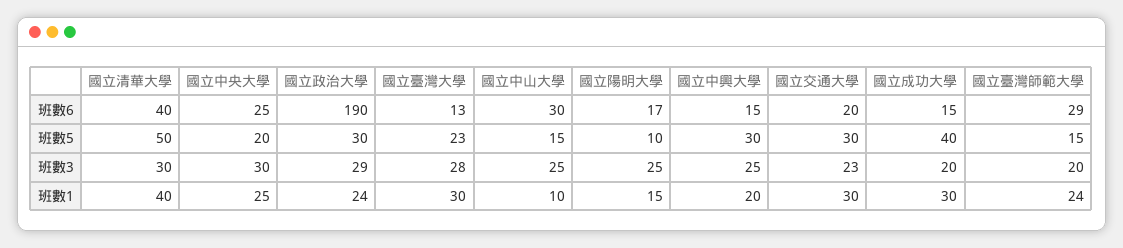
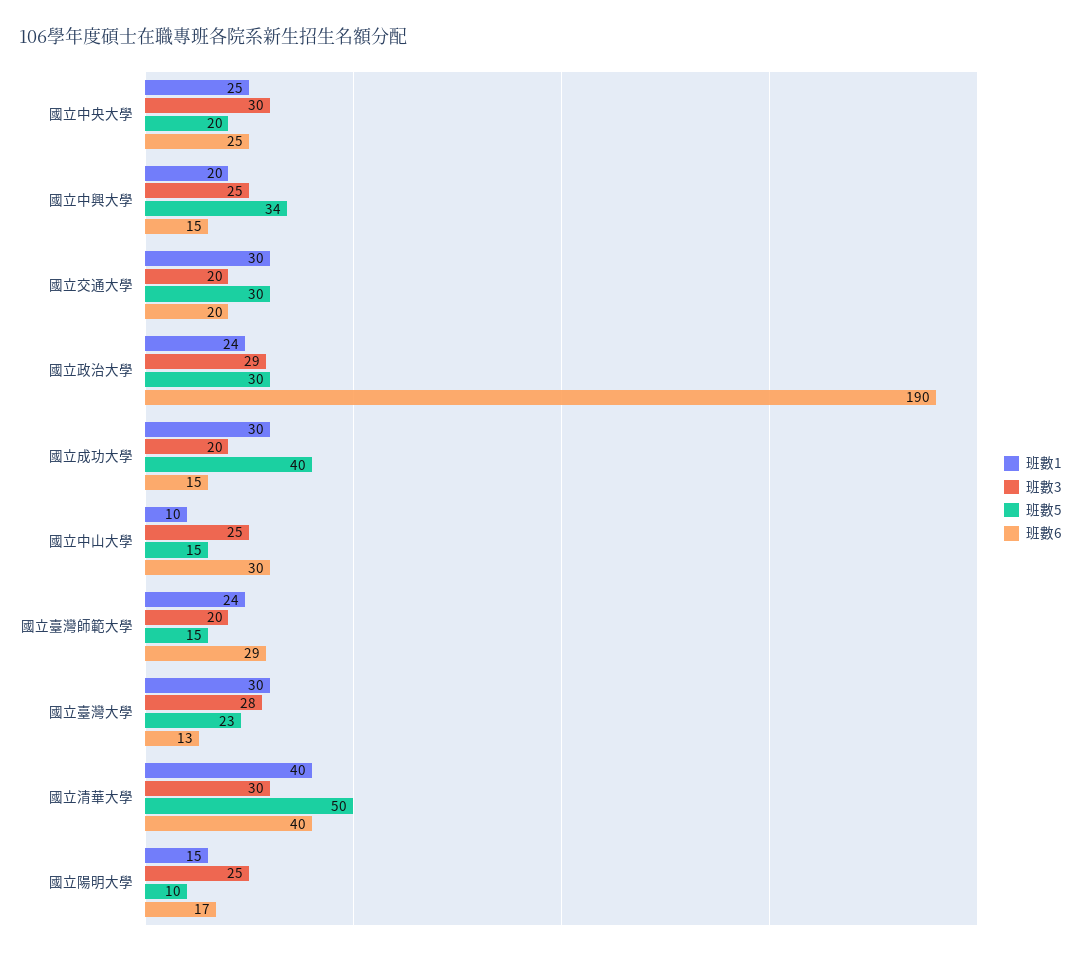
班數5, 國立中興大學: 30 -> 34
班數3, 國立交通大學: 23 -> 20

